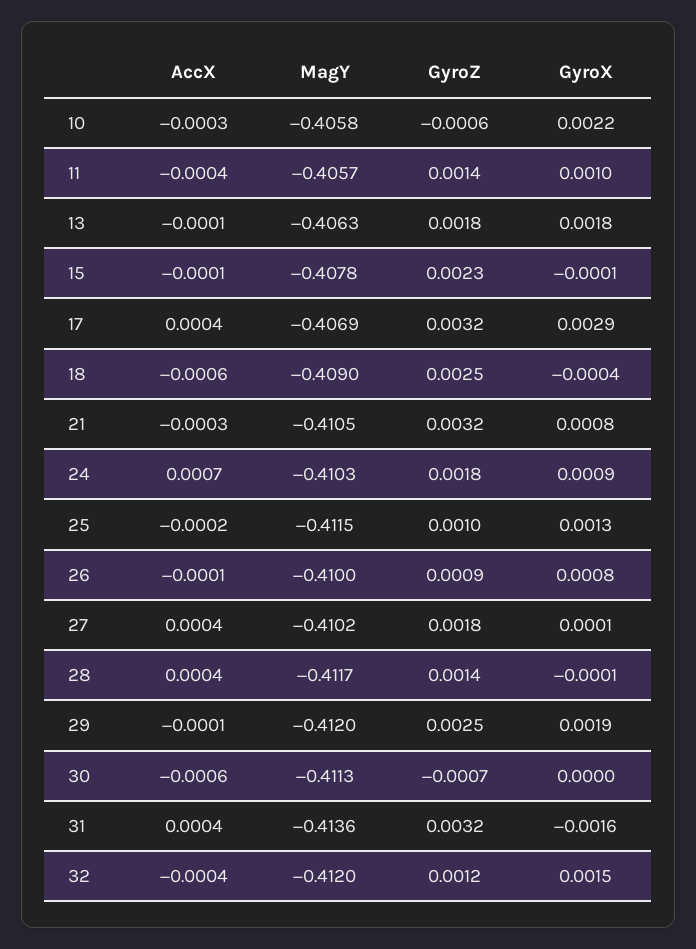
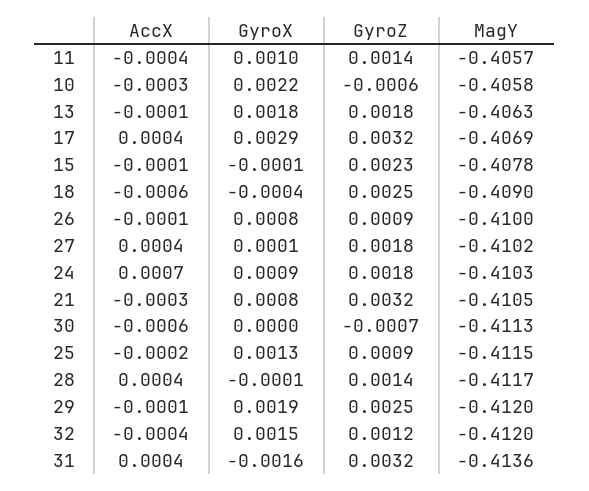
GyroZ, 25: 0.001 -> 0.0009

